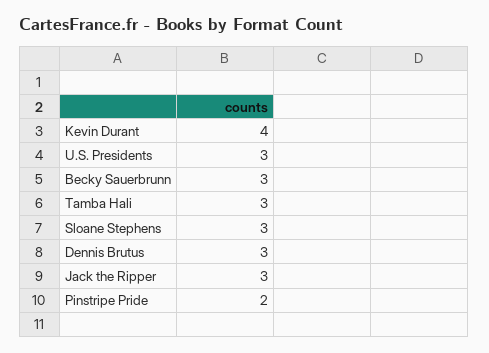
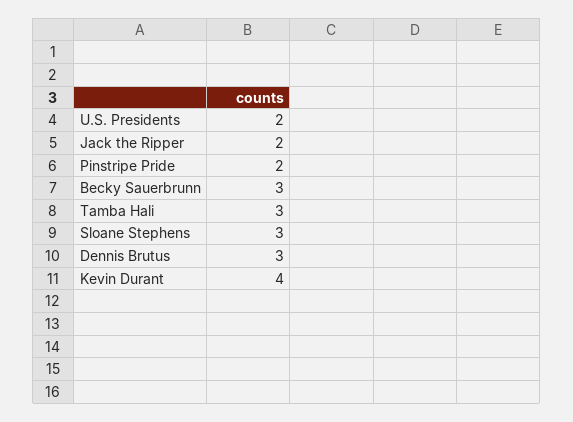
U.S. Presidents: 3 -> 2
Jack the Ripper: 3 -> 2

